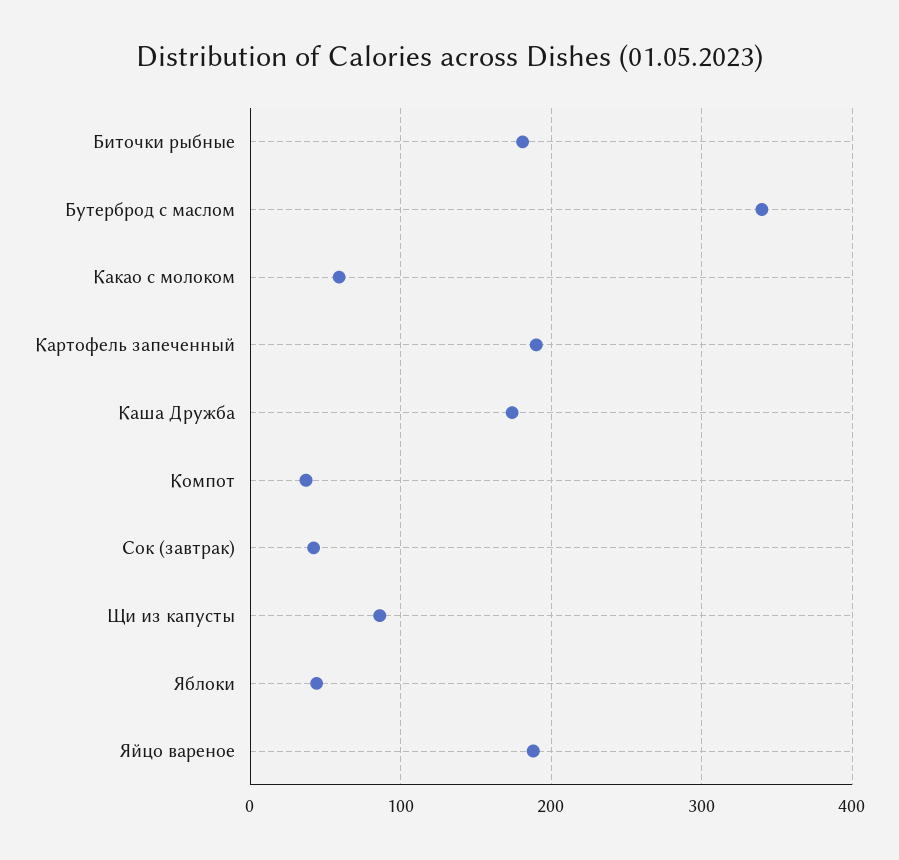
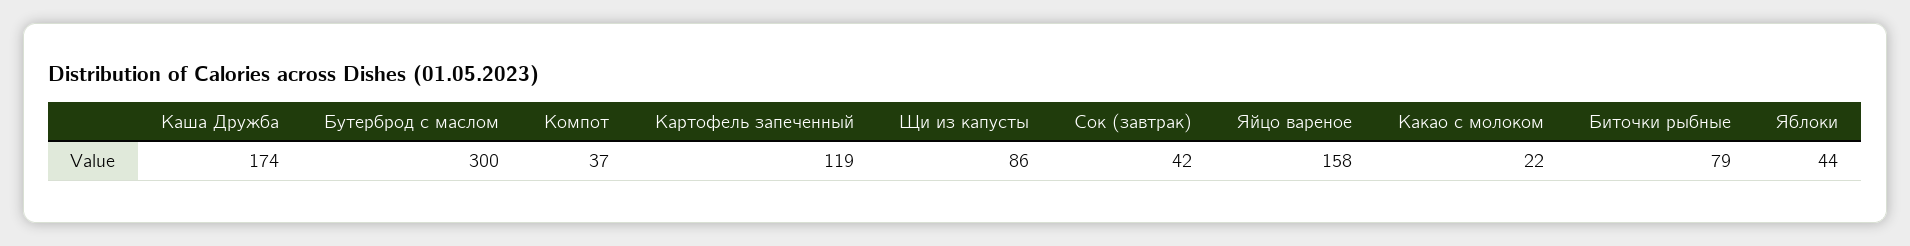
Биточки рыбные: 180 -> 79
Бутерброд с маслом: 340 -> 300
Какао с молоком: 60 -> 22
Картофель запеченный: 190 -> 119
Яйцо вареное: 190 -> 158

